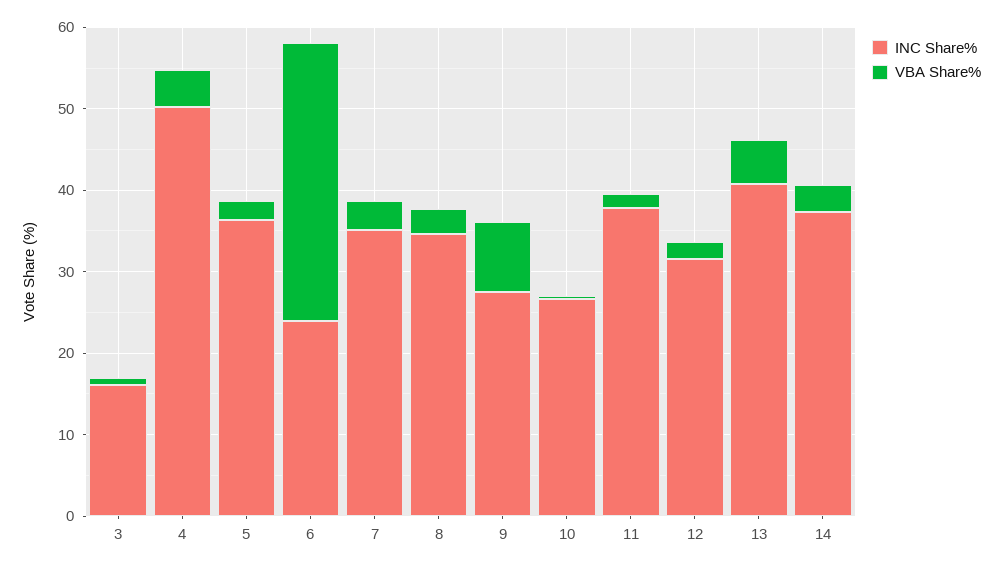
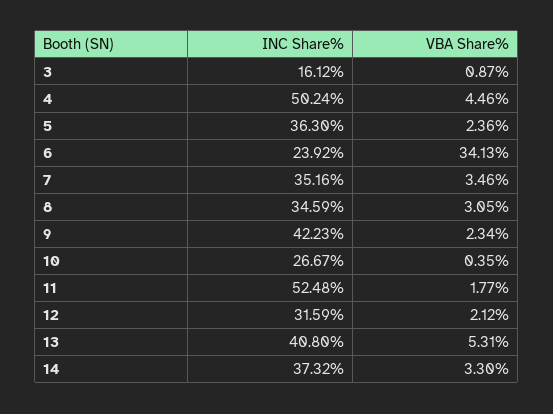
INC Share%, 9: 28 -> 42.23
VBA Share%, 9: 8 -> 2.34
INC Share%, 11: 38 -> 52.48

